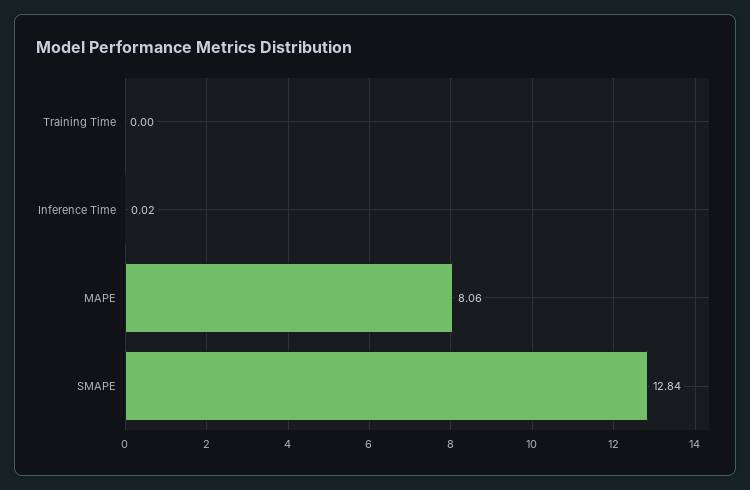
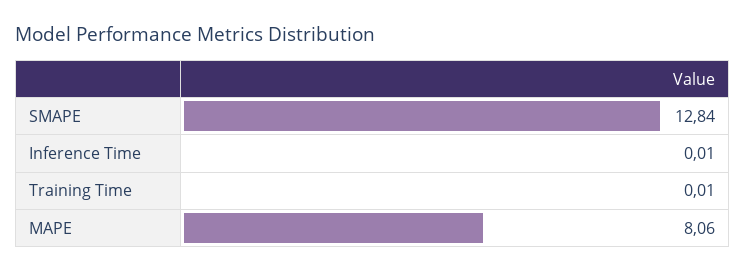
Training Time: 0 -> 0.01
Inference Time: 0.02 -> 0.01

